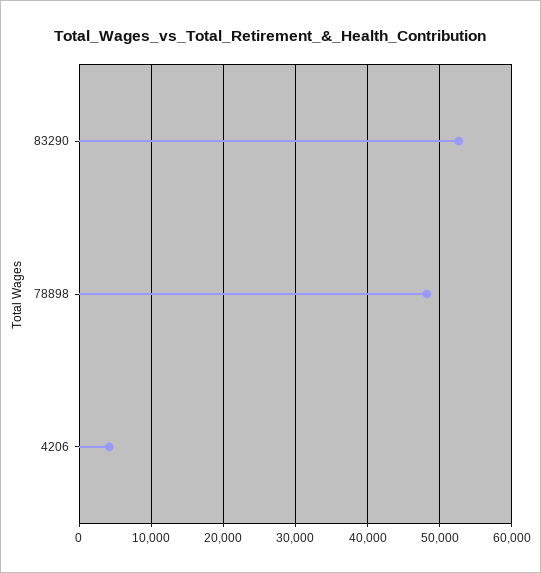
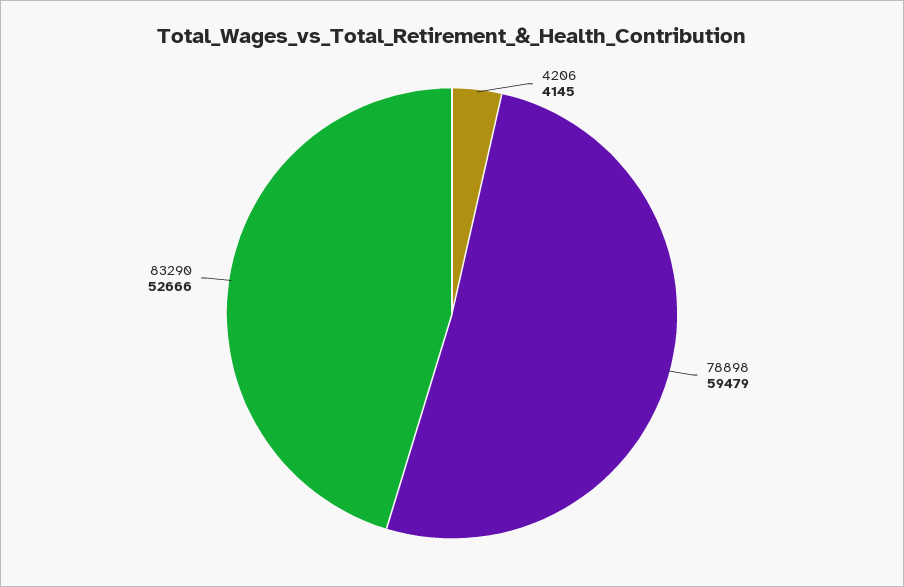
78898: 48000 -> 59479

